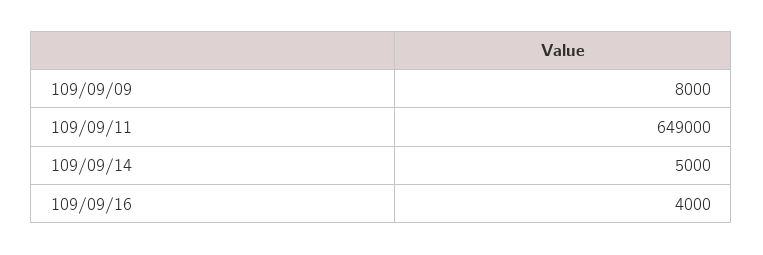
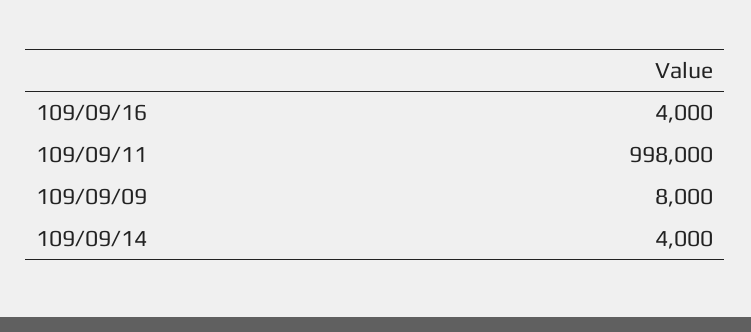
109/09/11: 649000 -> 998000
109/09/14: 5000 -> 4000

